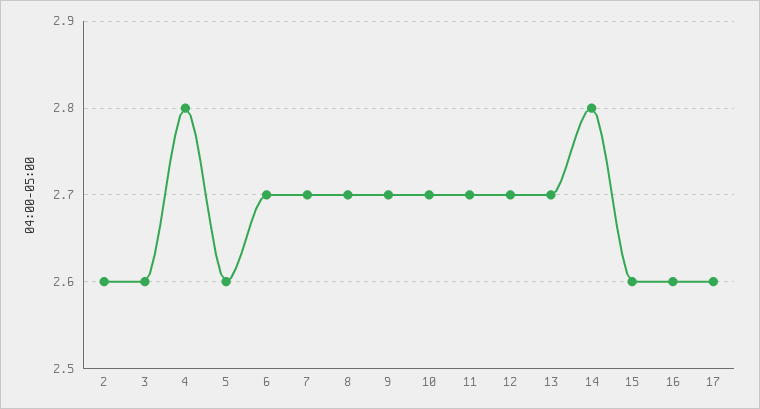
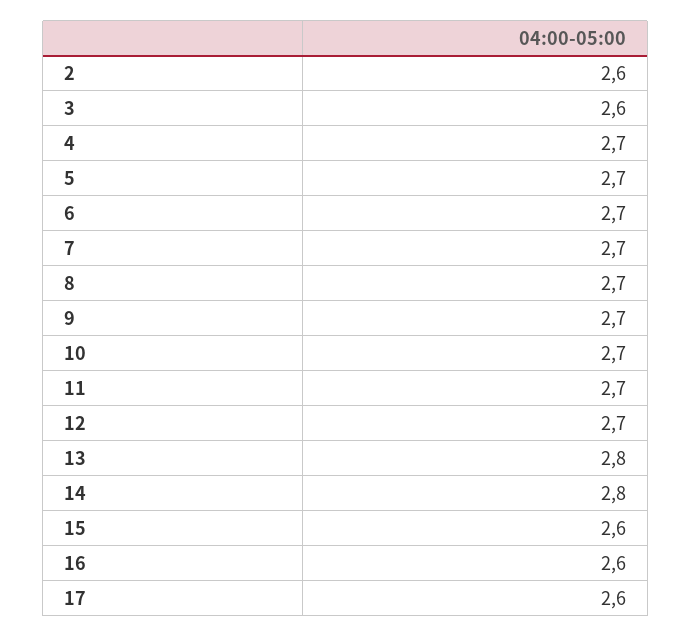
4: 2.8 -> 2.7
5: 2.6 -> 2.7
13: 2.7 -> 2.8

